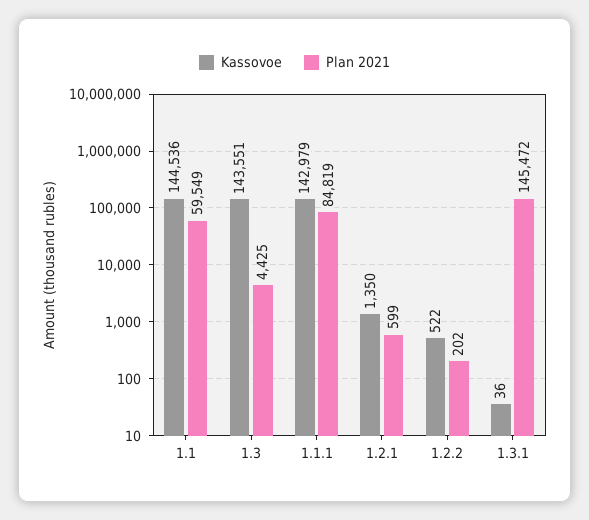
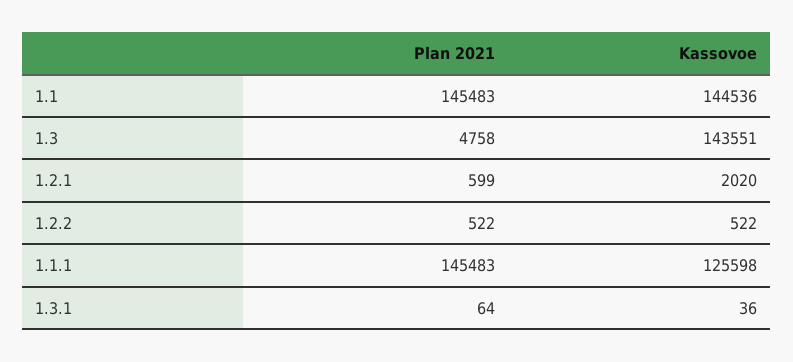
Plan 2021, 1.1: 59549 -> 145483
Plan 2021, 1.3: 4425 -> 4758
Kassovoe, 1.1.1: 142979 -> 125598
Plan 2021, 1.1.1: 84819 -> 145483
Kassovoe, 1.2.1: 1350 -> 2020
Plan 2021, 1.2.2: 202 -> 522
Plan 2021, 1.3.1: 145472 -> 64

